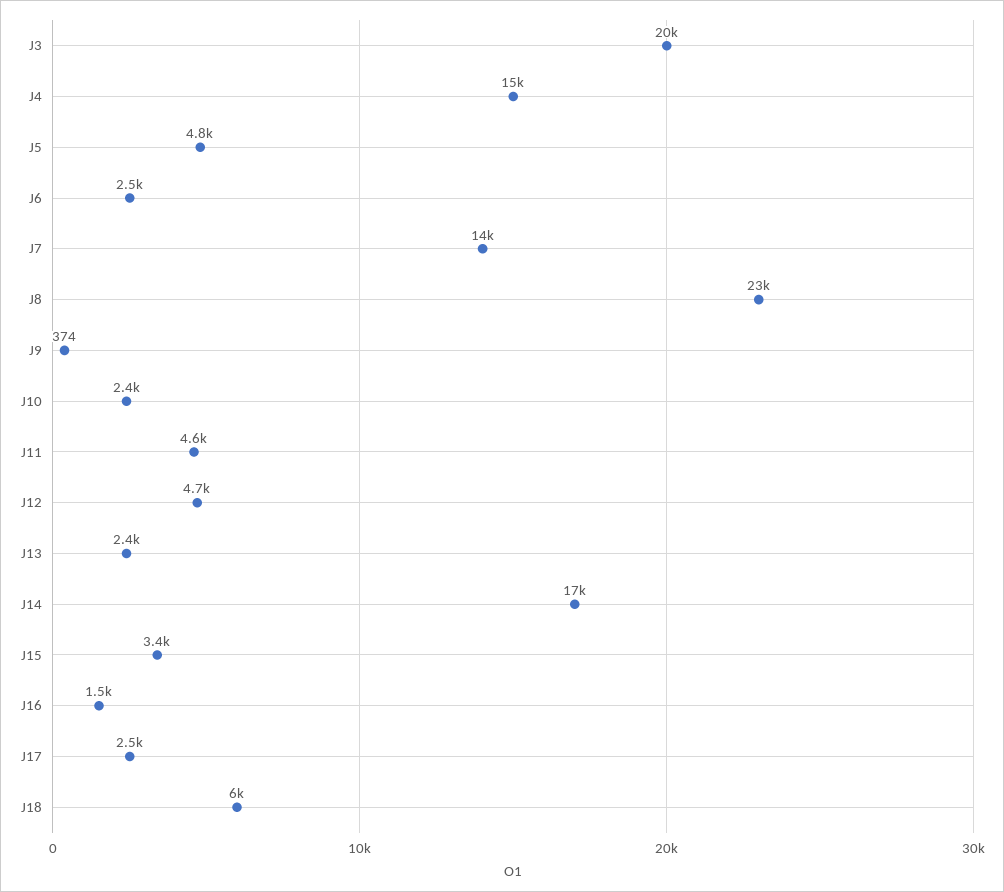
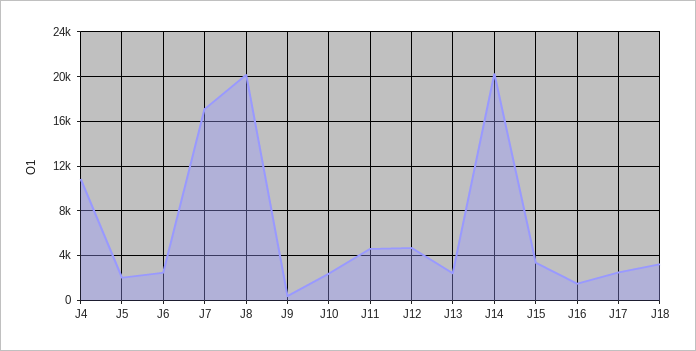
J3: 20000 -> none
J4: 15000 -> 11000
J5: 4800 -> 2000
J7: 14000 -> 17000
J8: 23000 -> 20000
J14: 17000 -> 20000
J18: 6000 -> 3000

